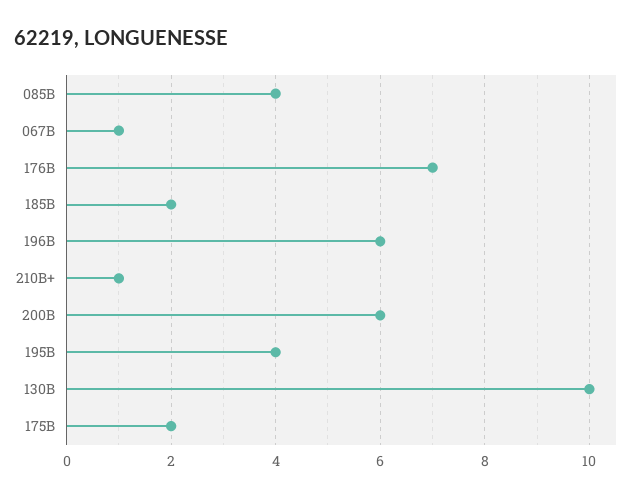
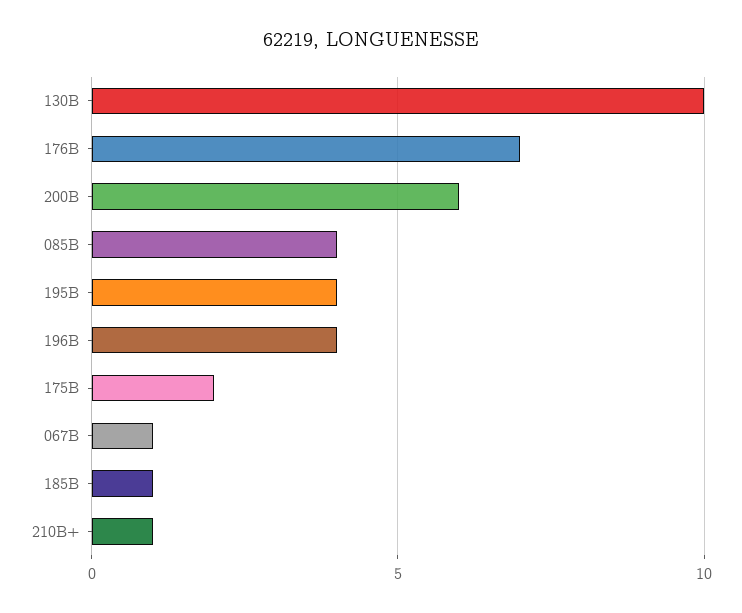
185B: 2 -> 1
196B: 6 -> 4

